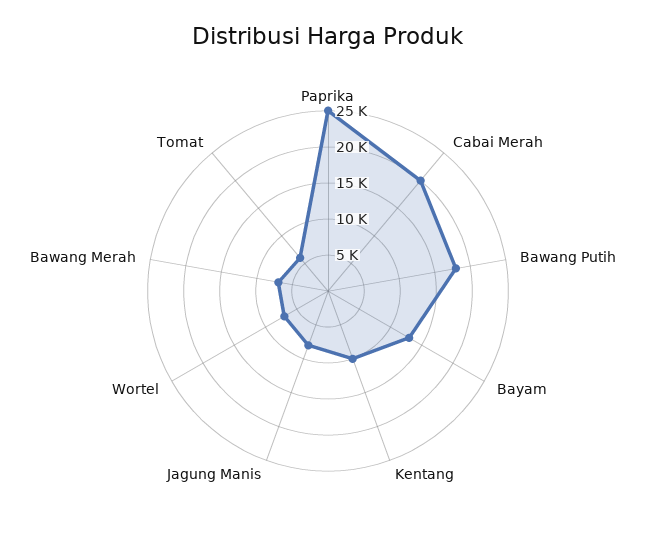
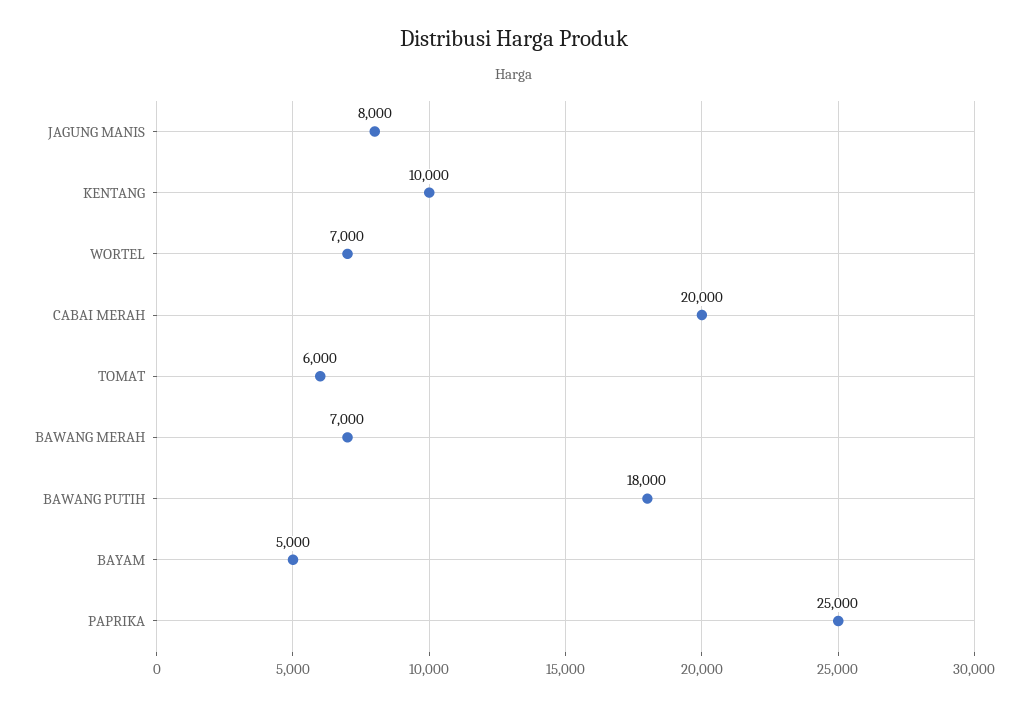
Bayam: 12500 -> 5000

